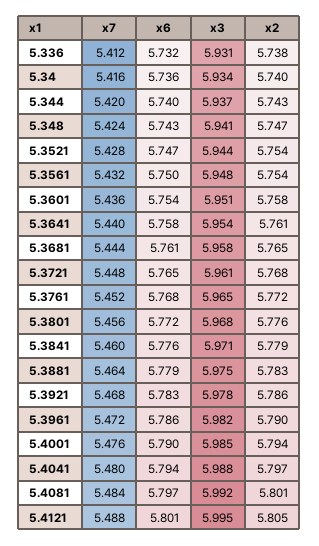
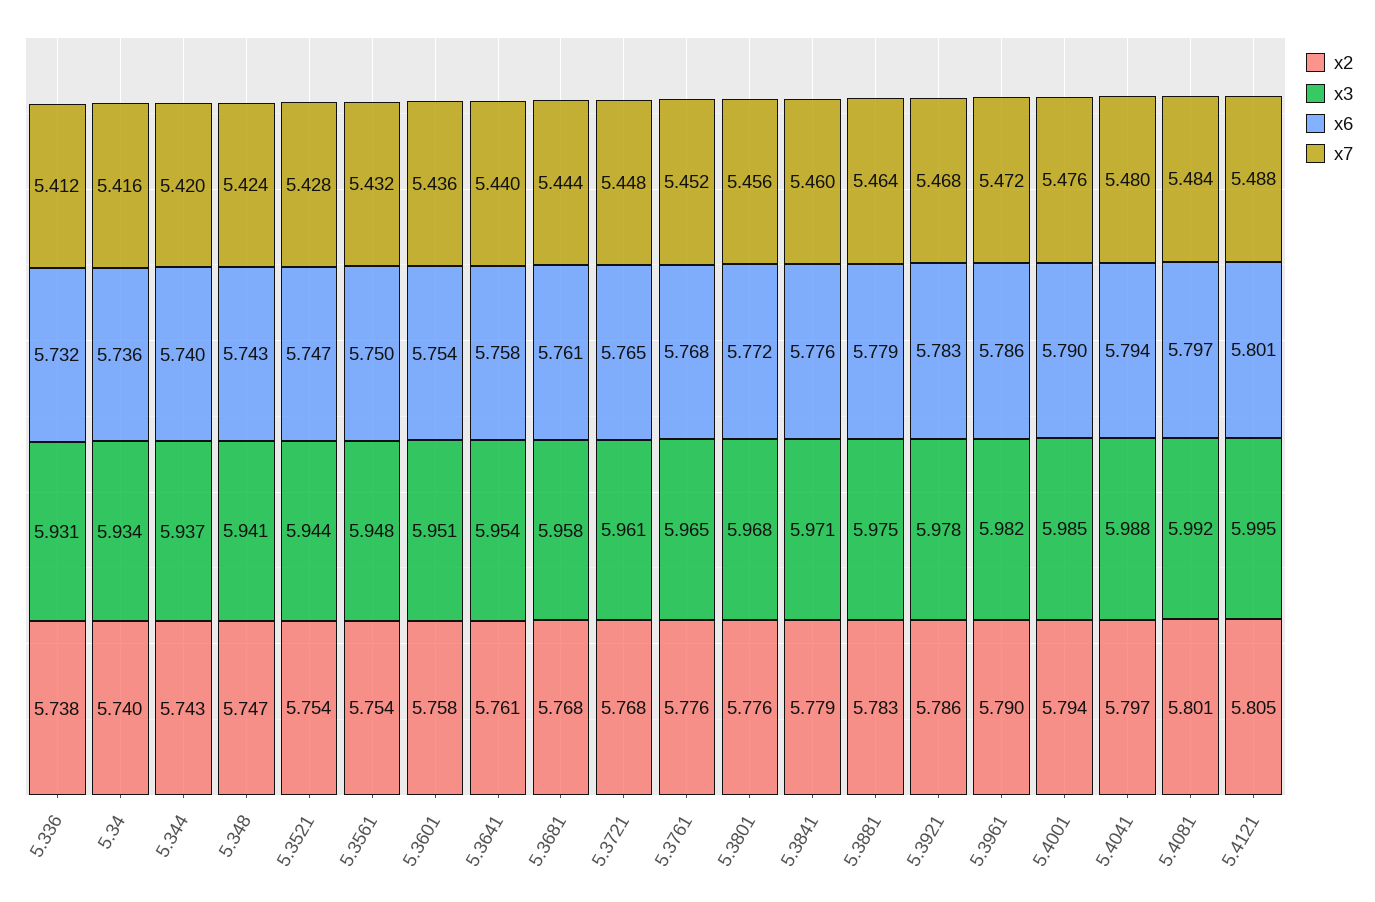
x2, 5.3681: 5.765 -> 5.768
x2, 5.3761: 5.772 -> 5.776

